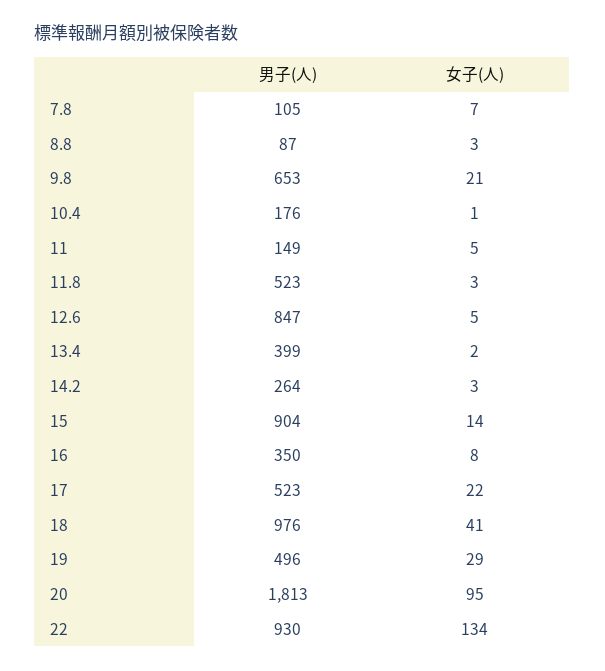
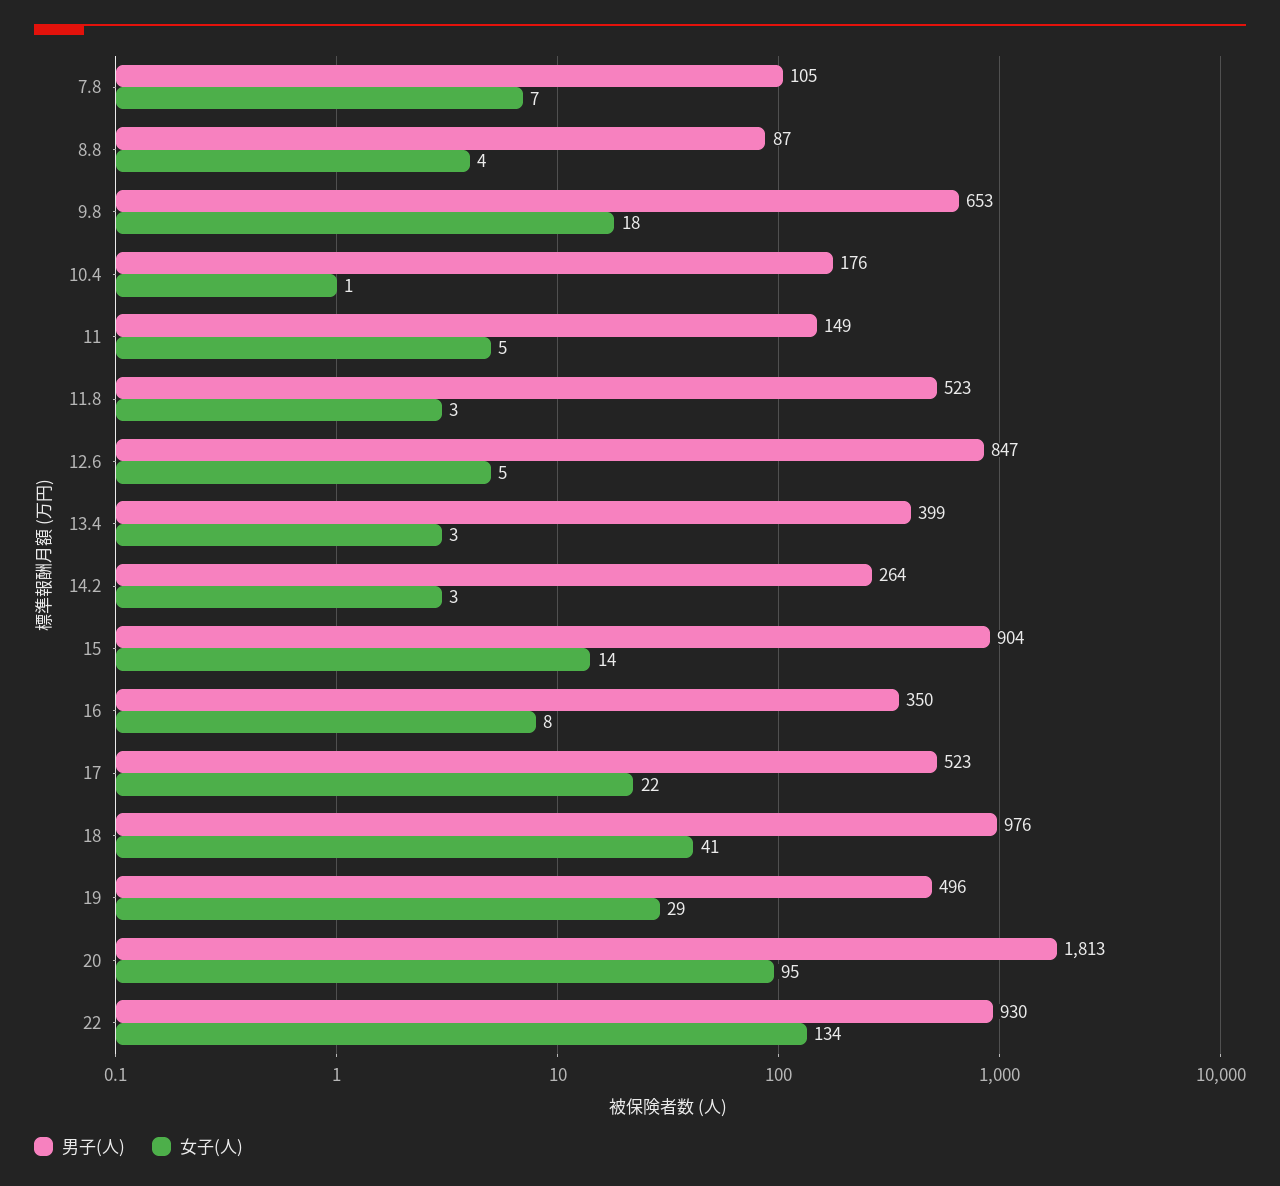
女子(人), 8.8: 3 -> 4
女子(人), 9.8: 21 -> 18
女子(人), 13.4: 2 -> 3

